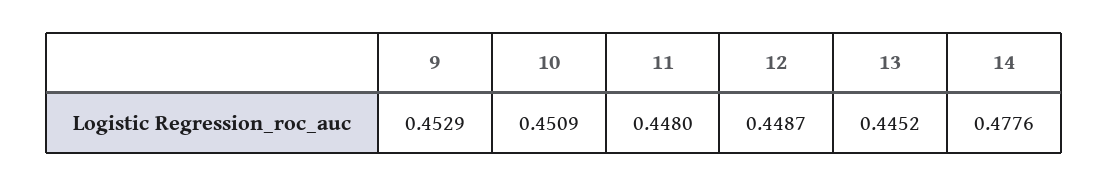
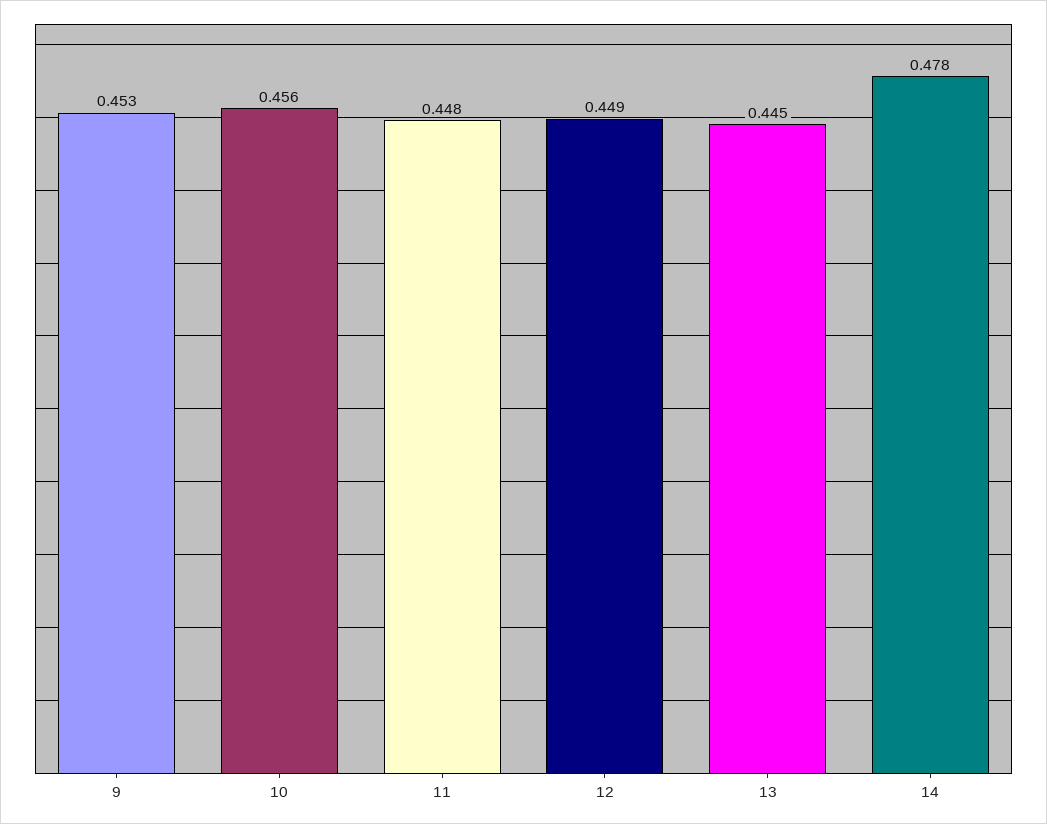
10: 0.4509 -> 0.456

